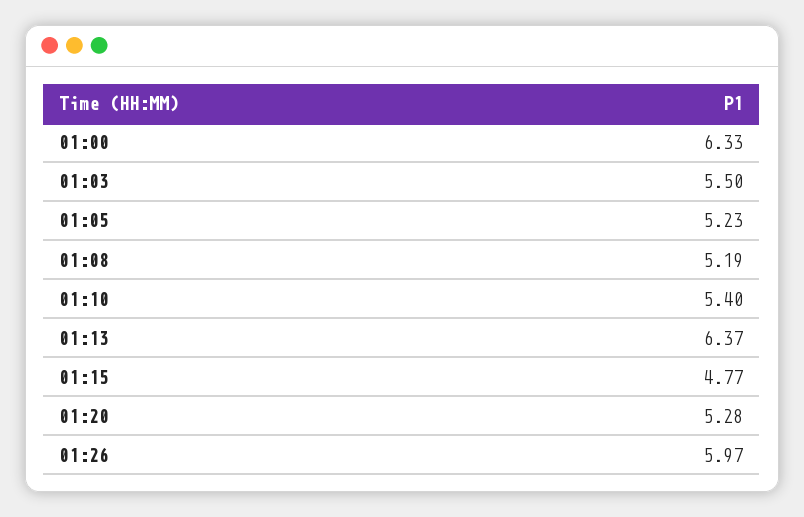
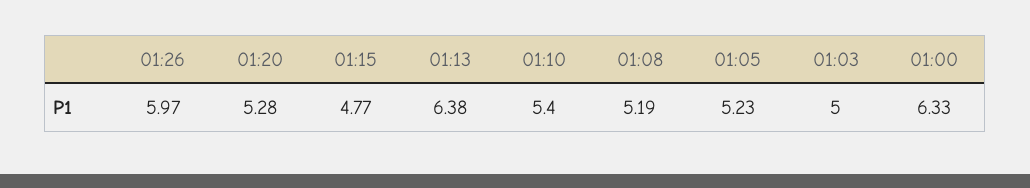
01:03: 5.5 -> 5
01:13: 6.37 -> 6.38

